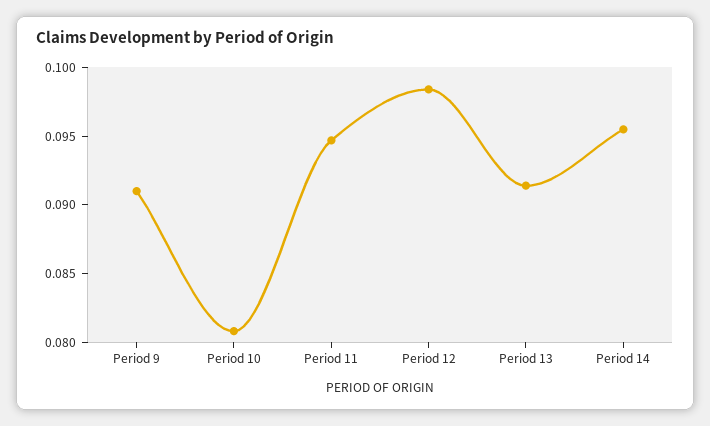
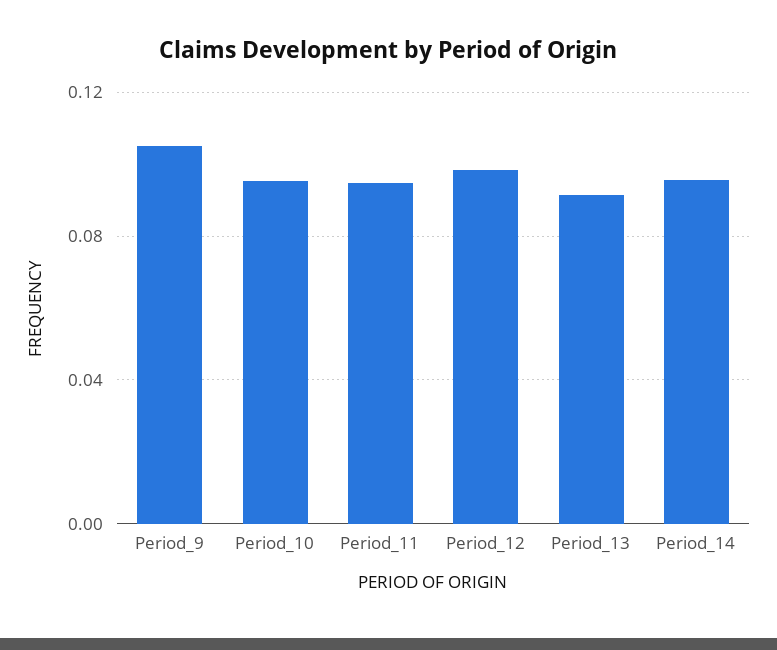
Period 9: 0.091 -> 0.105
Period 10: 0.081 -> 0.095

